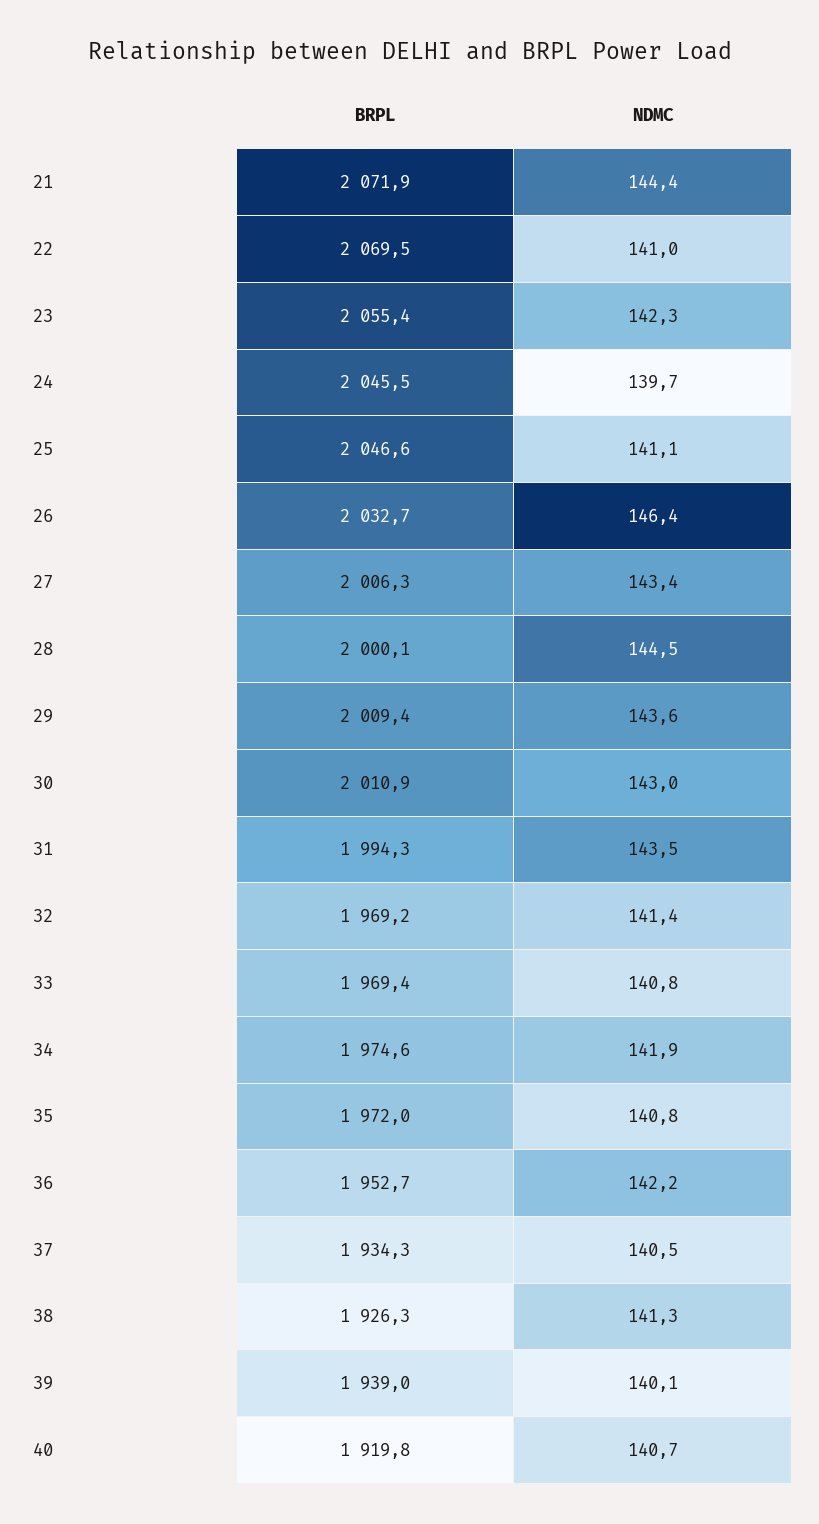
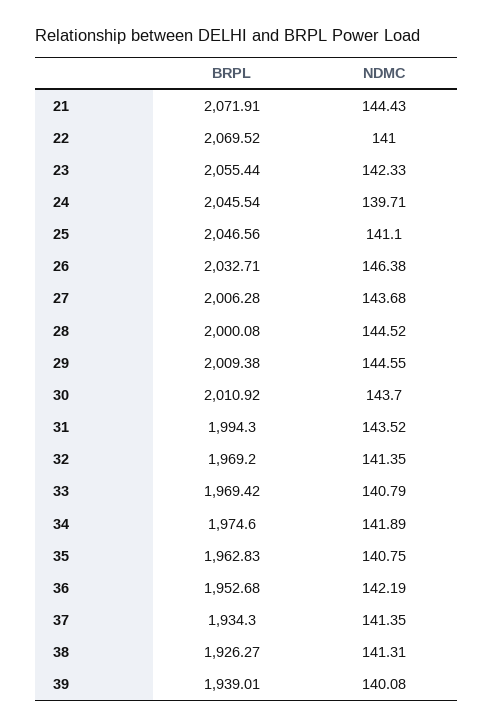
NDMC, 27: 143.4 -> 143.68
NDMC, 29: 143.6 -> 144.55
NDMC, 30: 143 -> 143.7
BRPL, 35: 1972 -> 1962.83
NDMC, 37: 140.5 -> 141.35
BRPL, 40: 1919.8 -> none
NDMC, 40: 140.7 -> none

